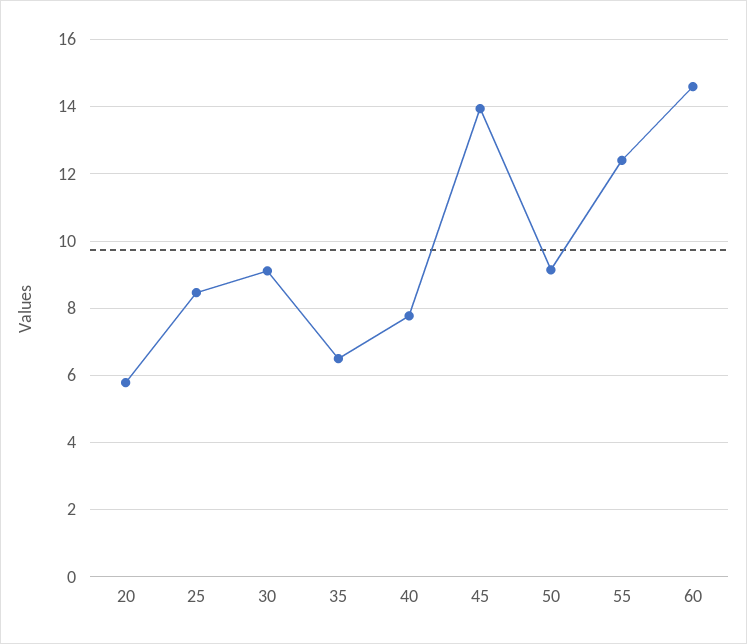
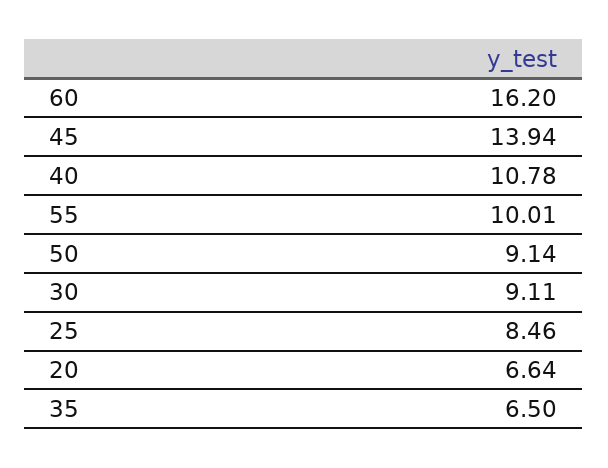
20: 5.8 -> 6.64
40: 7.8 -> 10.78
55: 12.4 -> 10.01
60: 14.6 -> 16.2

